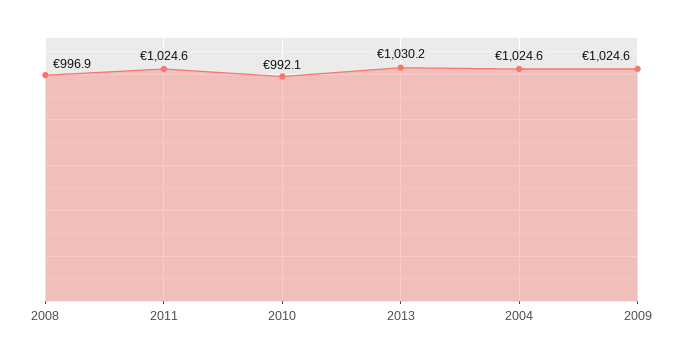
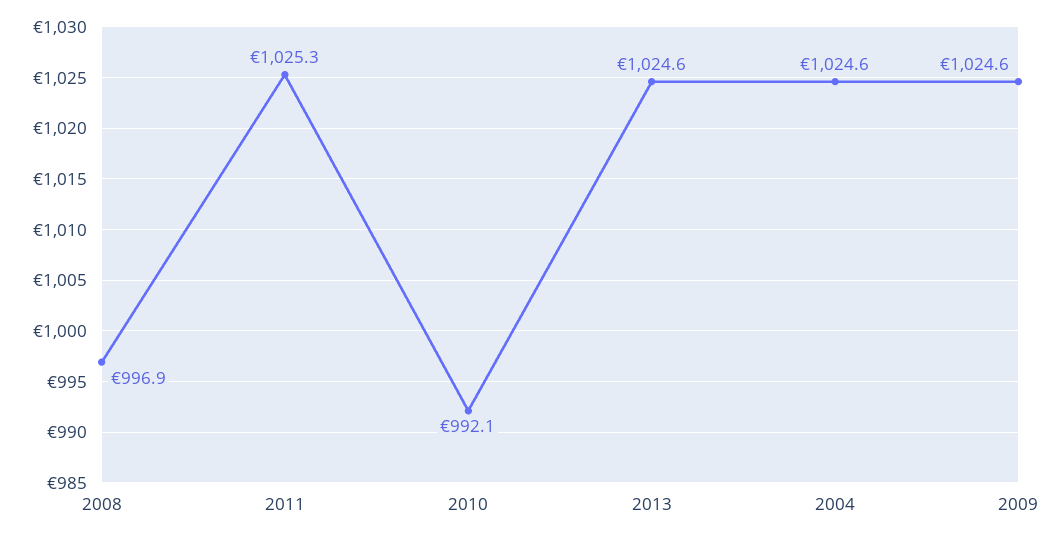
2011: 1024.6 -> 1025.3
2013: 1030.2 -> 1024.6

